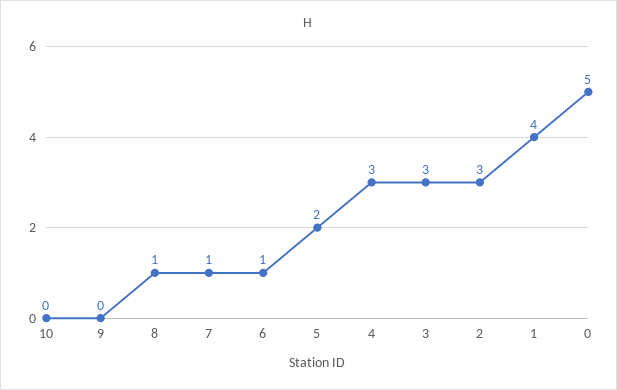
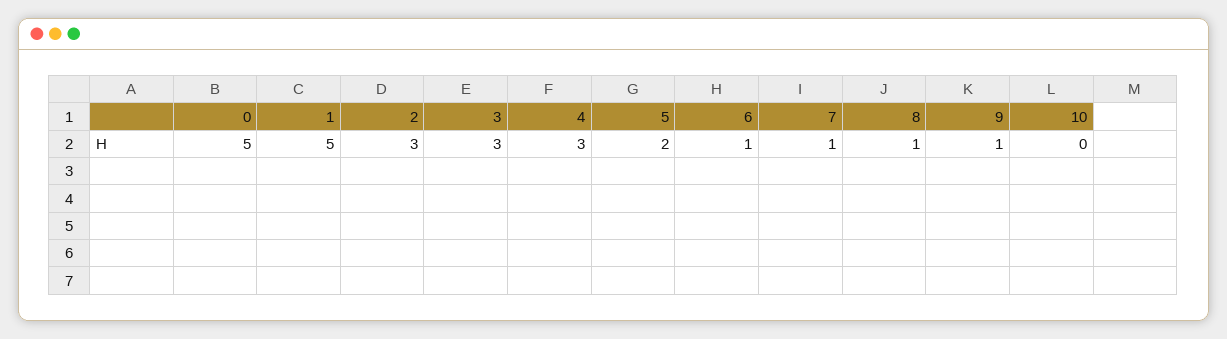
9: 0 -> 1
1: 4 -> 5

